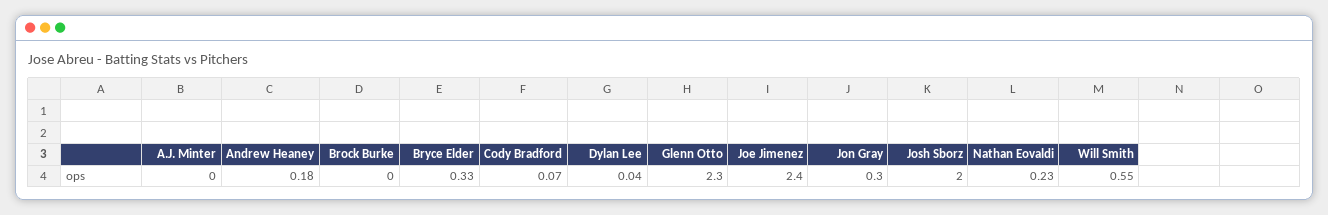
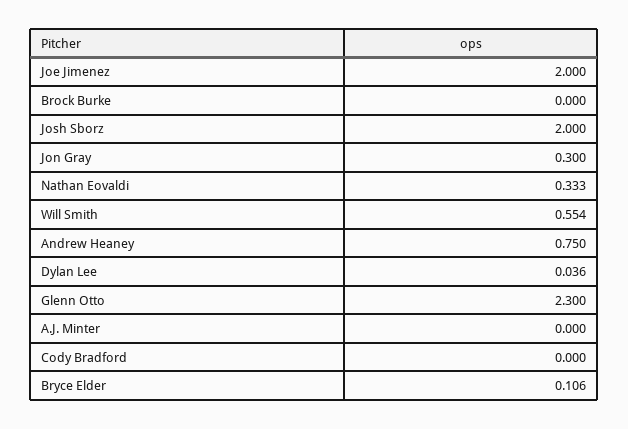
Andrew Heaney: 0.18 -> 0.75
Bryce Elder: 0.33 -> 0.106
Cody Bradford: 0.07 -> 0
Joe Jimenez: 2.4 -> 2
Nathan Eovaldi: 0.23 -> 0.333

